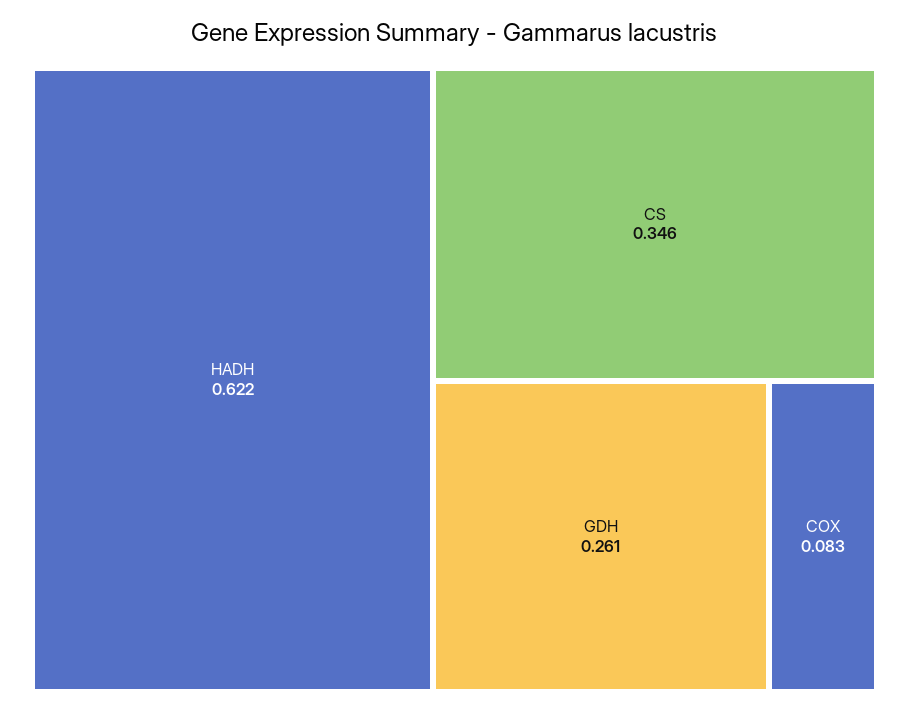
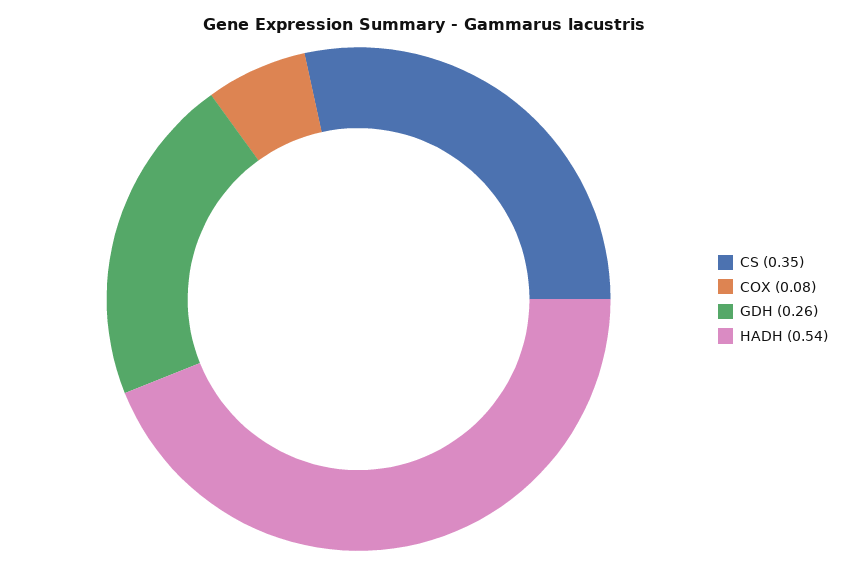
HADH: 0.622 -> 0.54

